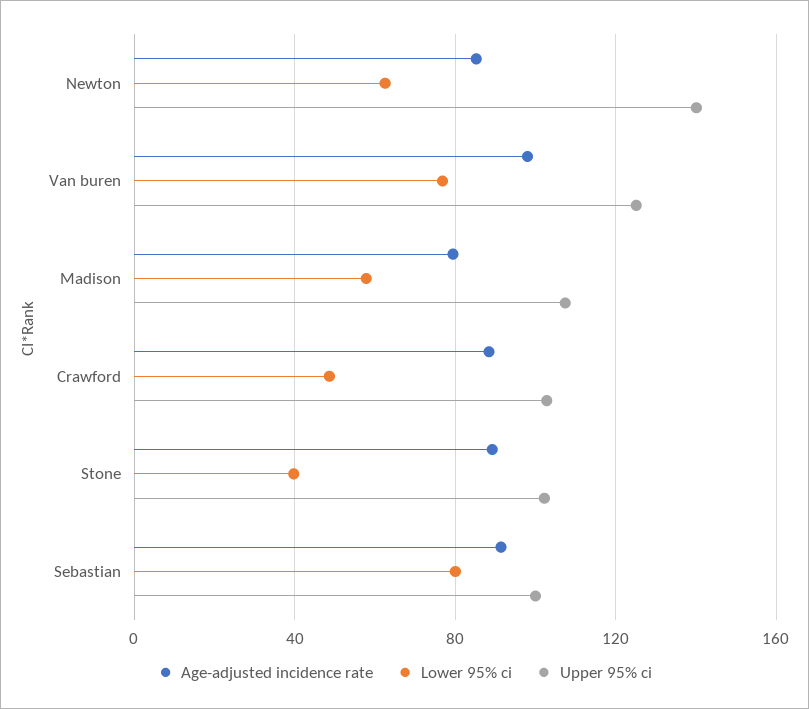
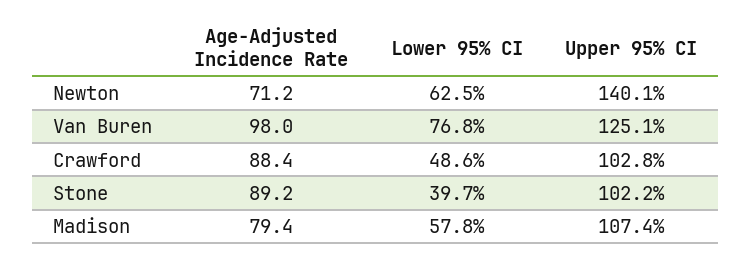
Age-adjusted incidence rate, Newton: 85 -> 71.2
Age-adjusted incidence rate, Sebastian: 90 -> none
Lower 95% ci, Sebastian: 80 -> none
Upper 95% ci, Sebastian: 100 -> none

